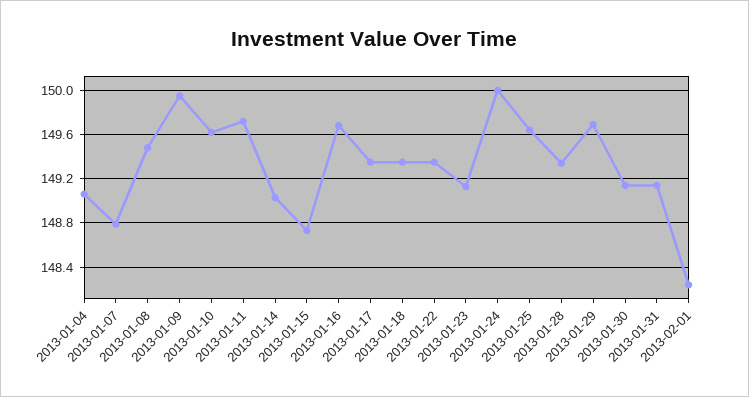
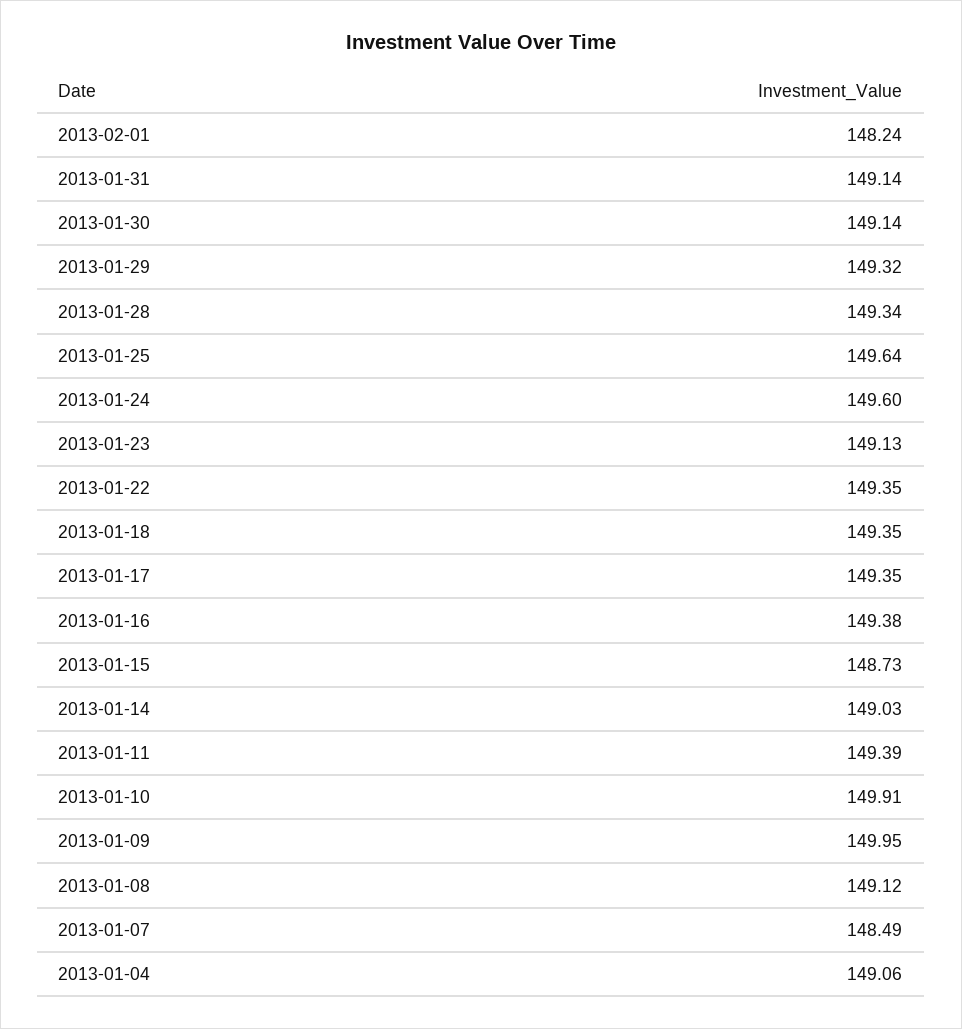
2013-01-07: 148.8 -> 148.49
2013-01-08: 149.5 -> 149.12
2013-01-10: 149.6 -> 149.91
2013-01-11: 149.7 -> 149.39
2013-01-16: 149.7 -> 149.38
2013-01-24: 150 -> 149.6
2013-01-29: 149.7 -> 149.32

